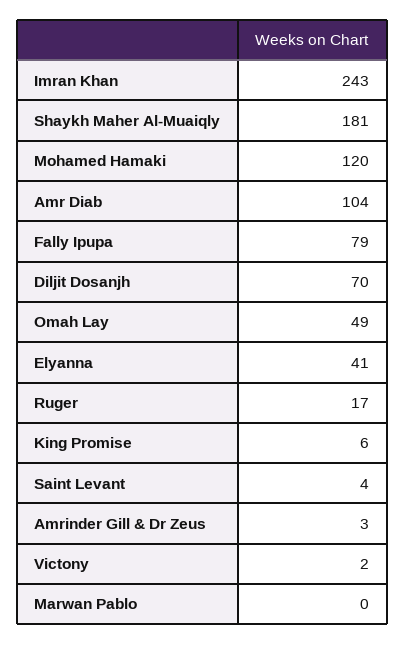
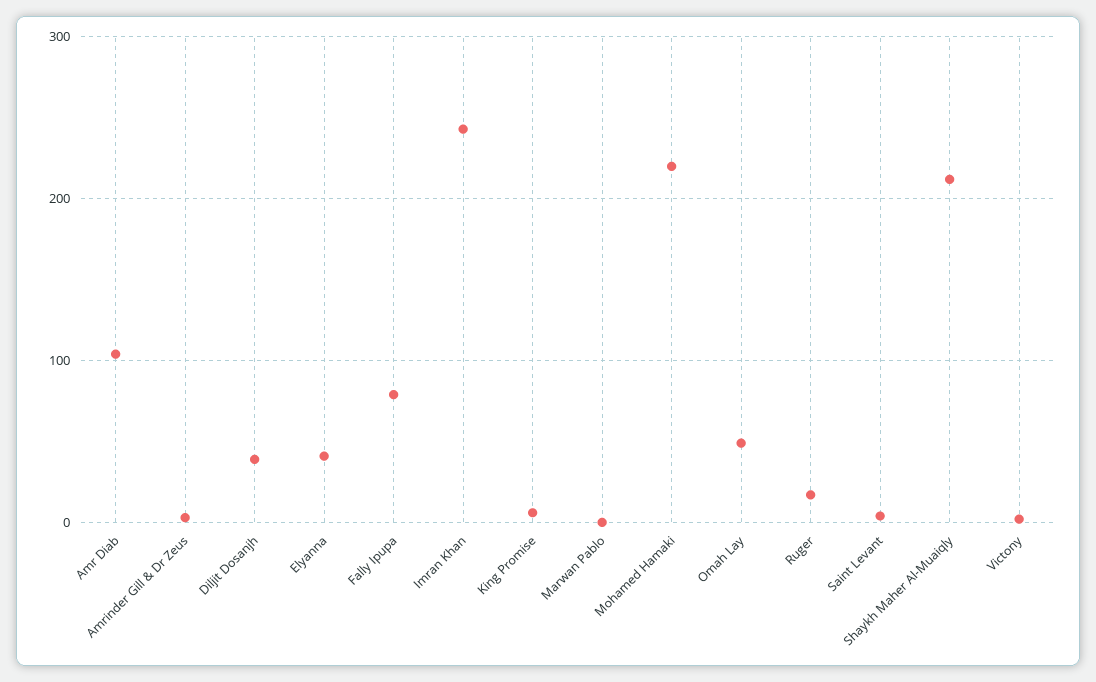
Shaykh Maher Al-Muaiqly: 181 -> 210
Mohamed Hamaki: 120 -> 220
Diljit Dosanjh: 70 -> 40

